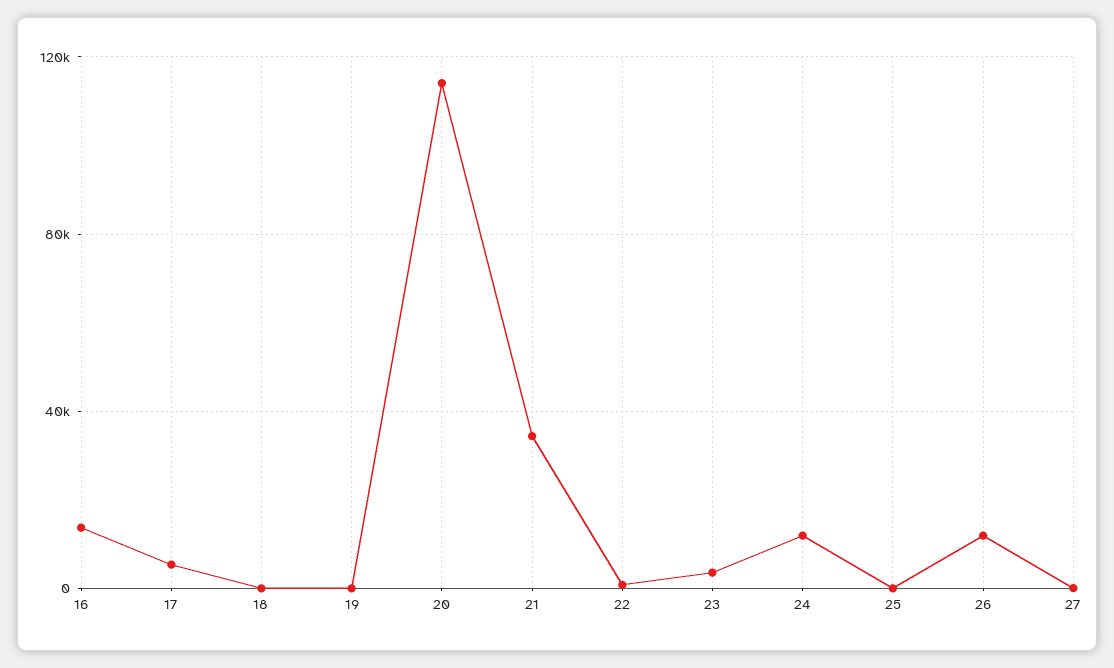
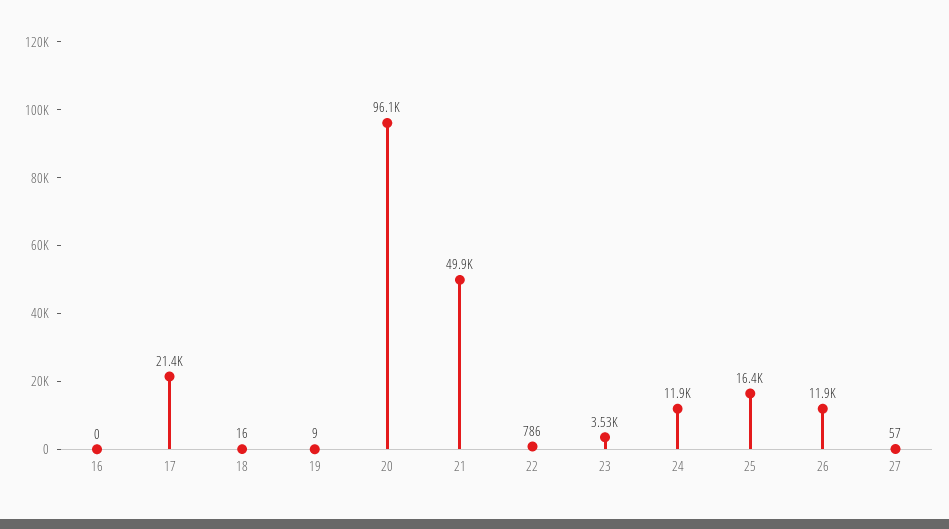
16: 15000 -> 0
17: 5000 -> 21400
20: 115000 -> 96100
21: 35000 -> 49900
25: 0 -> 16400

